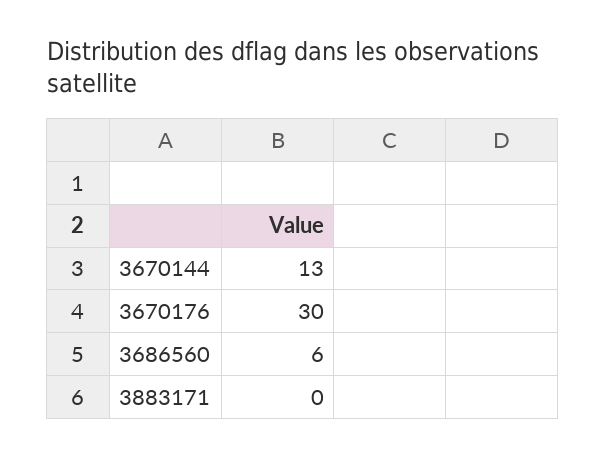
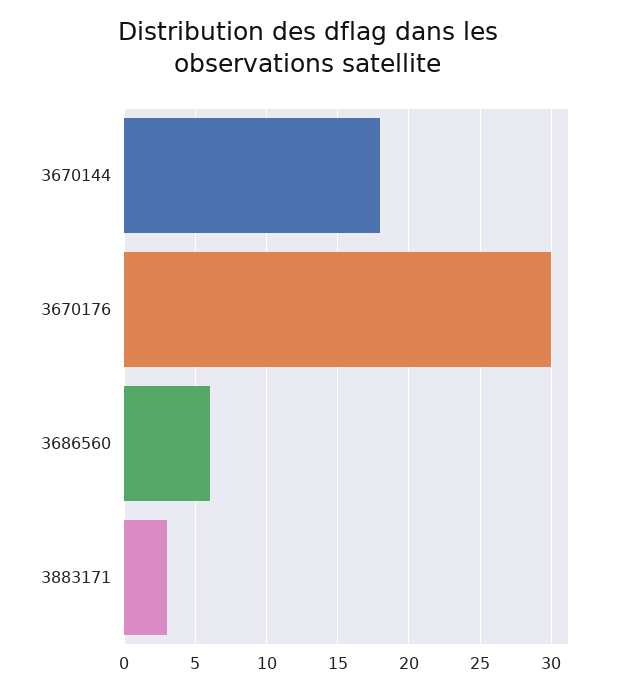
3670144: 13 -> 18
3883171: 0 -> 3

